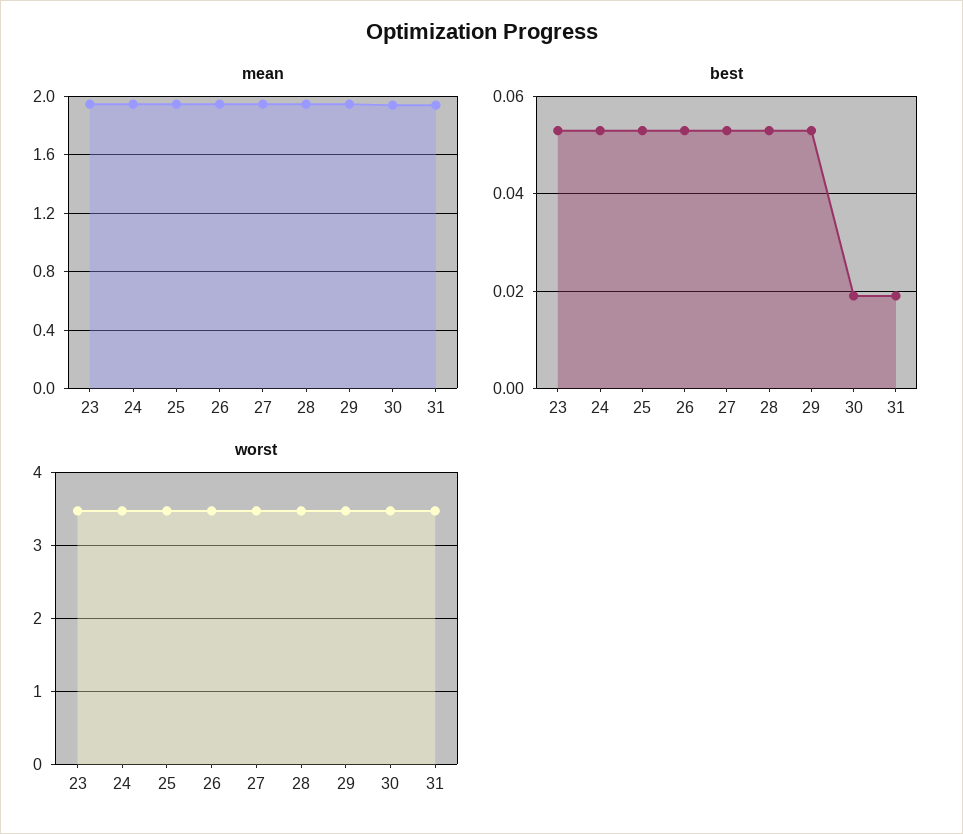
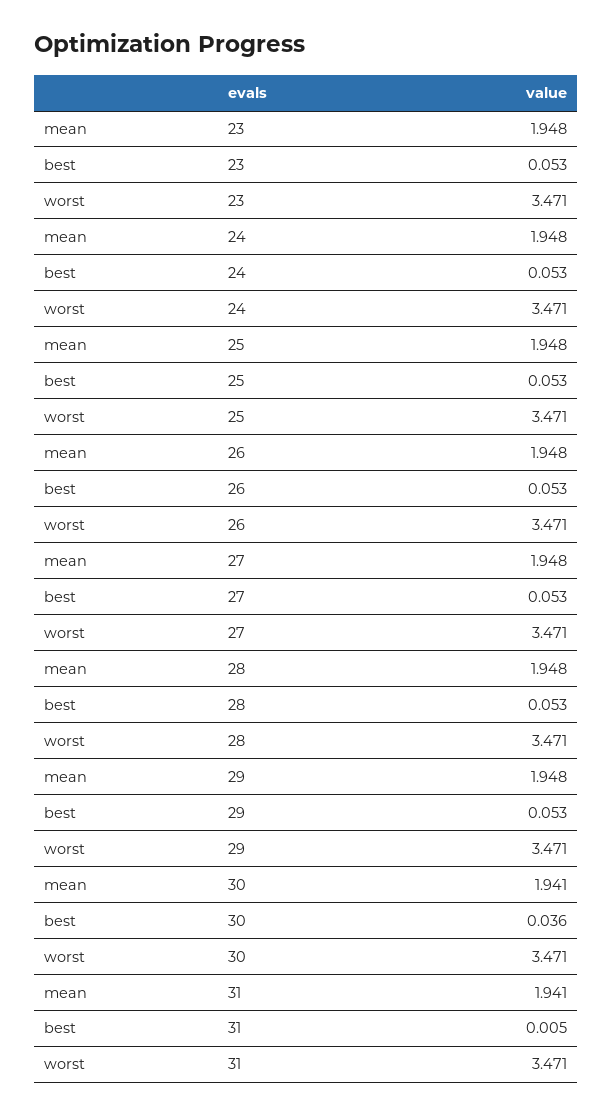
best, 30: 0.02 -> 0.036
best, 31: 0.02 -> 0.005

